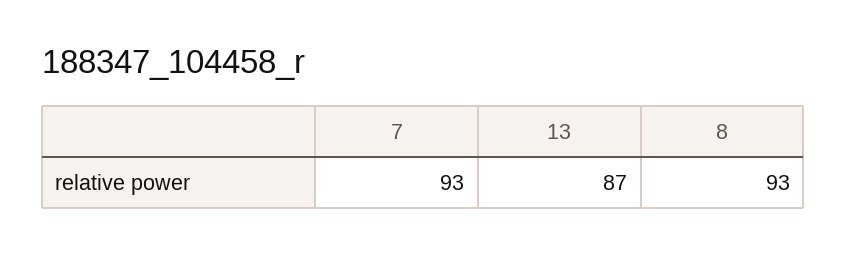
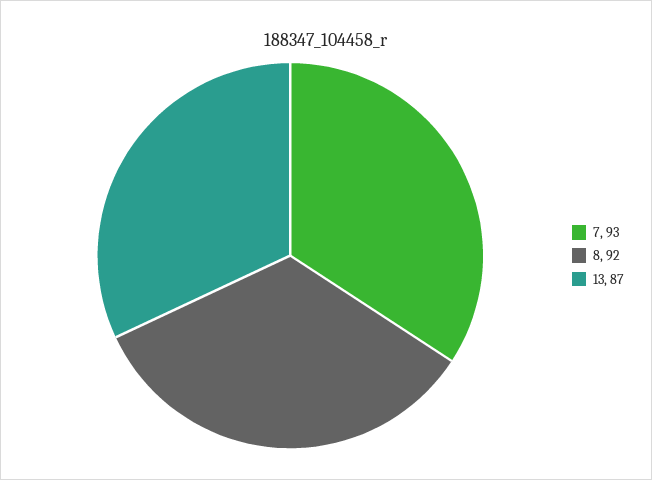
8: 93 -> 92

